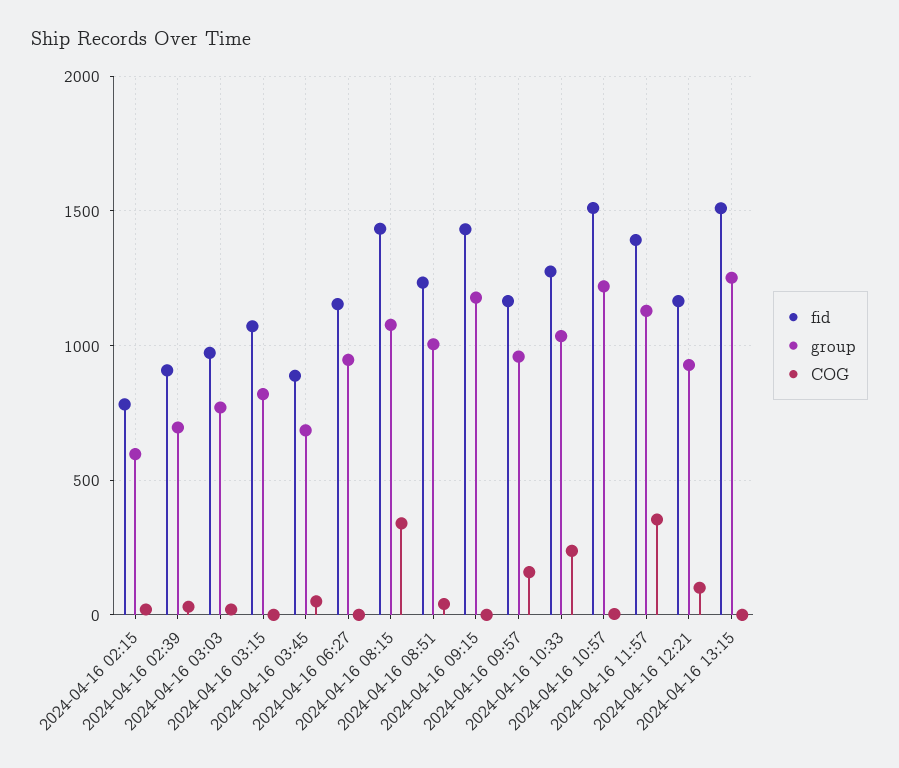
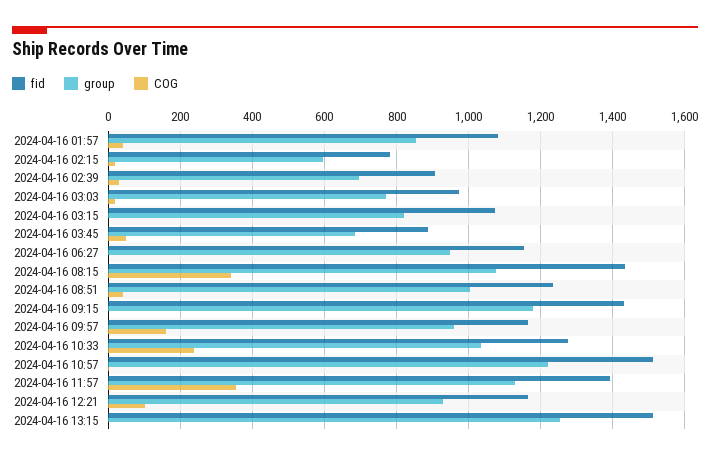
fid, 2024-04-16 01:57: none -> 1080
group, 2024-04-16 01:57: none -> 860
COG, 2024-04-16 01:57: none -> 40

